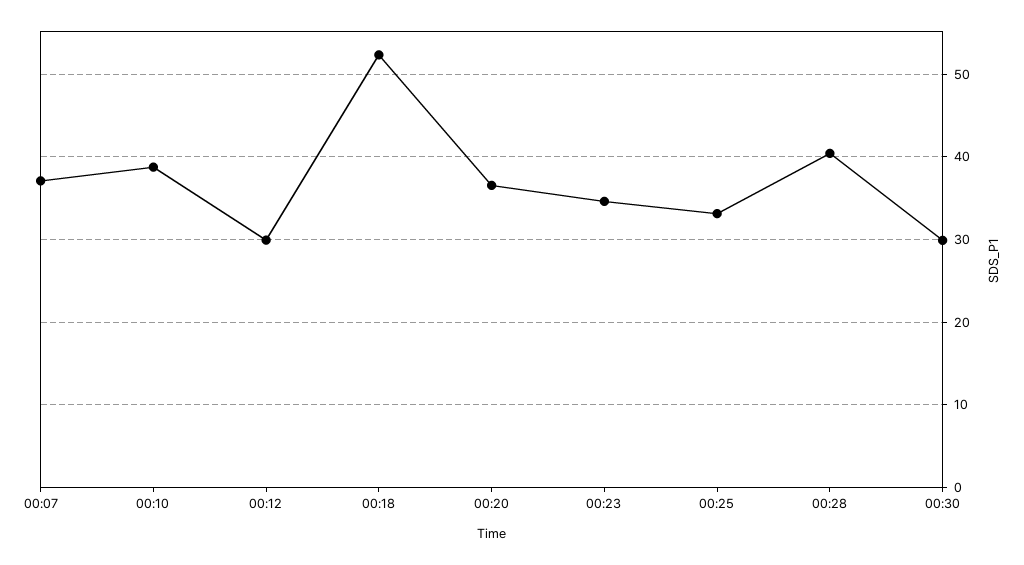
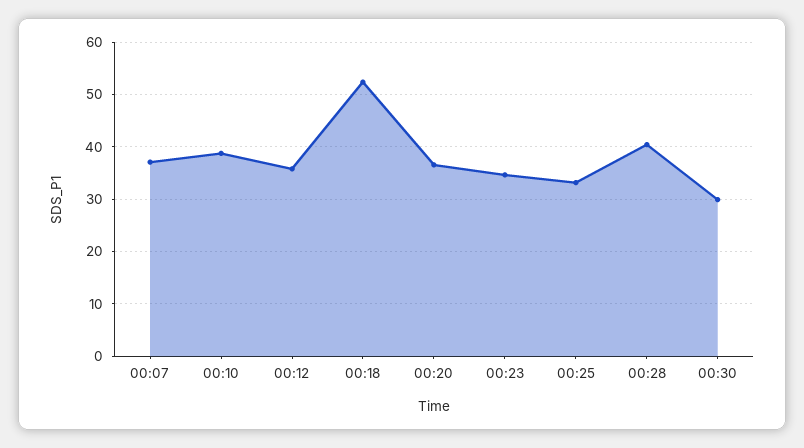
00:12: 30 -> 36

